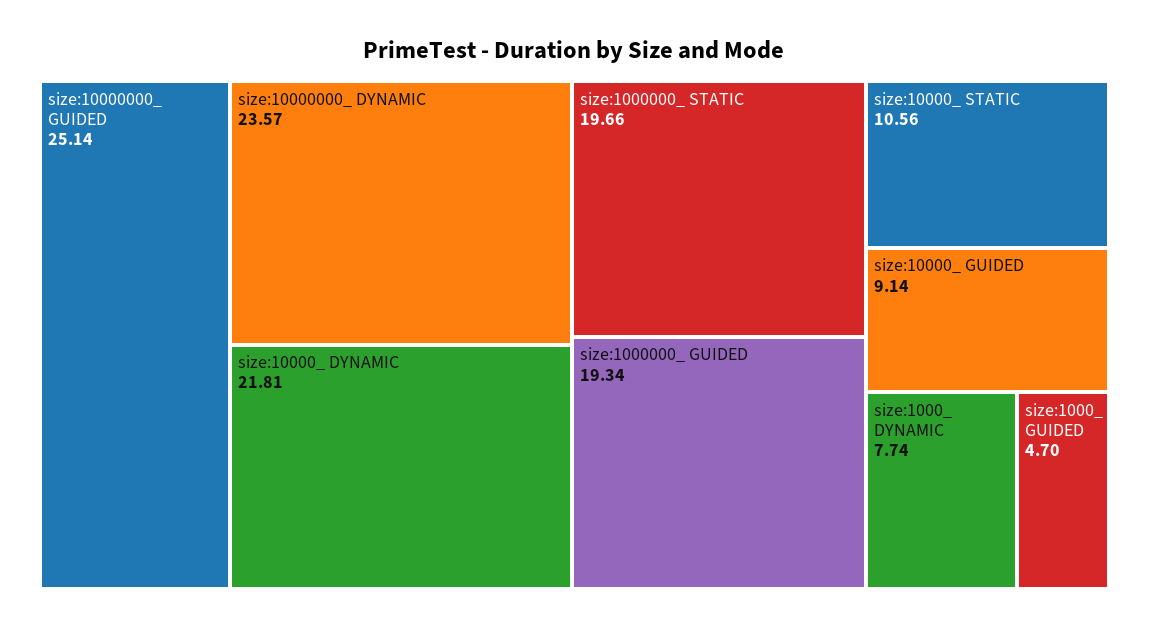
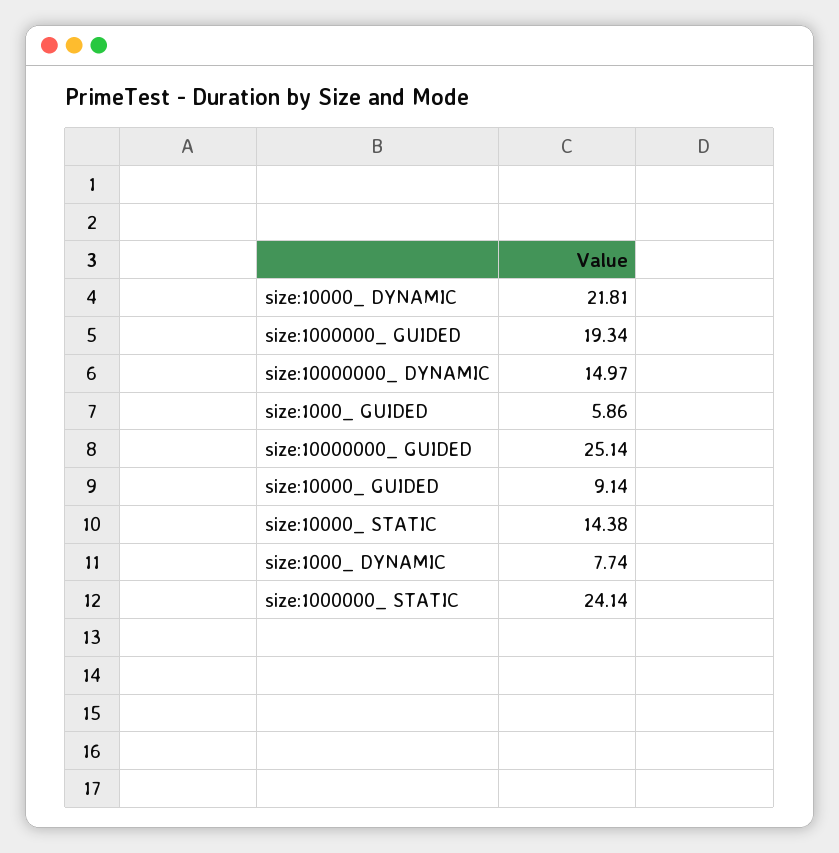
size:10000000_ DYNAMIC: 23.57 -> 14.97
size:1000000_ STATIC: 19.66 -> 24.14
size:10000_ STATIC: 10.56 -> 14.38
size:1000_ GUIDED: 4.7 -> 5.86

